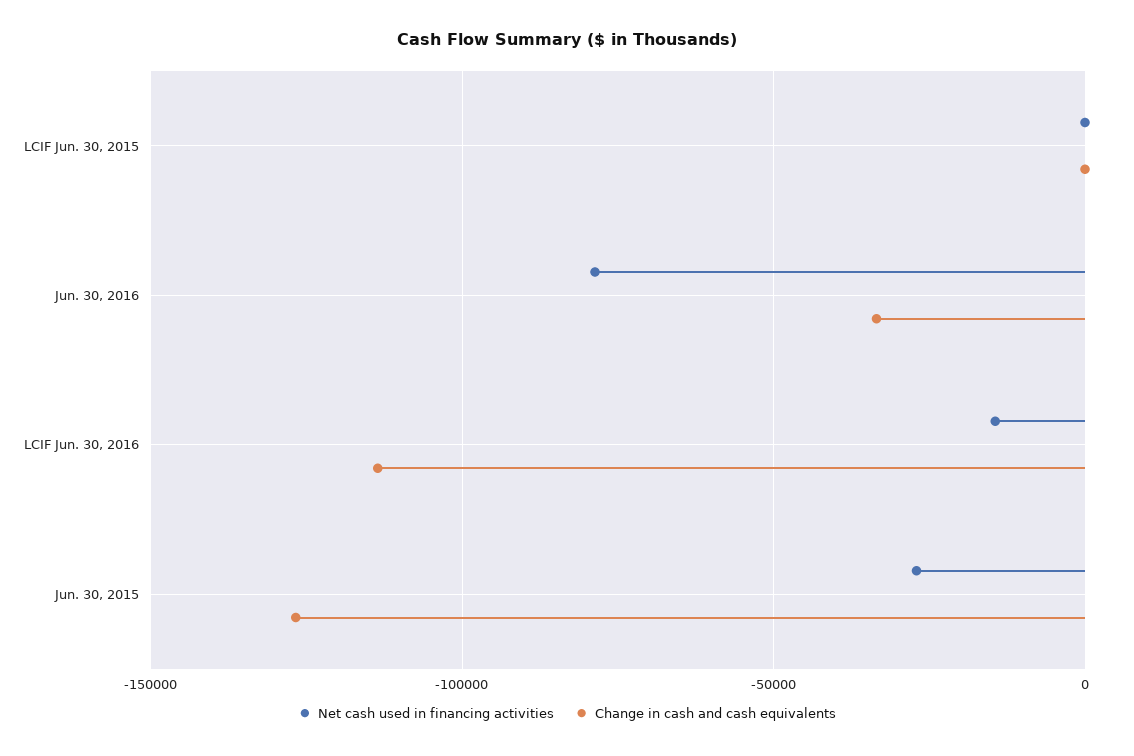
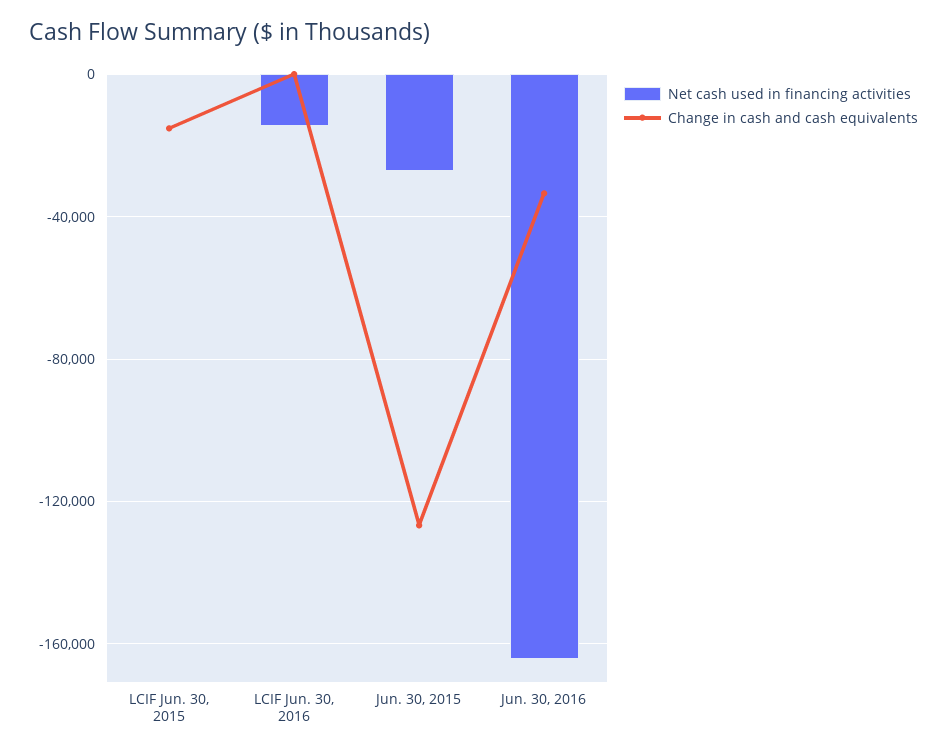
Change in cash and cash equivalents, LCIF Jun. 30, 2015: 0 -> -15000
Net cash used in financing activities, Jun. 30, 2016: -80000 -> -165000
Change in cash and cash equivalents, LCIF Jun. 30, 2016: -115000 -> 0

